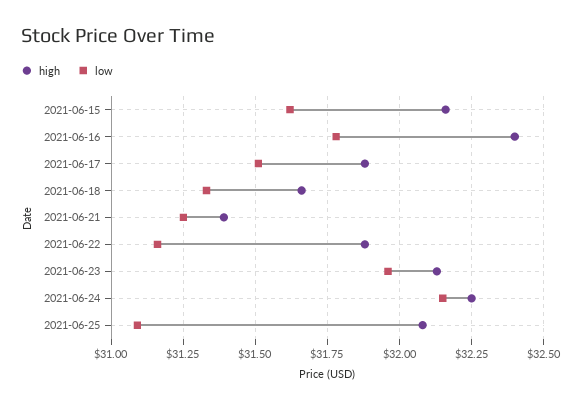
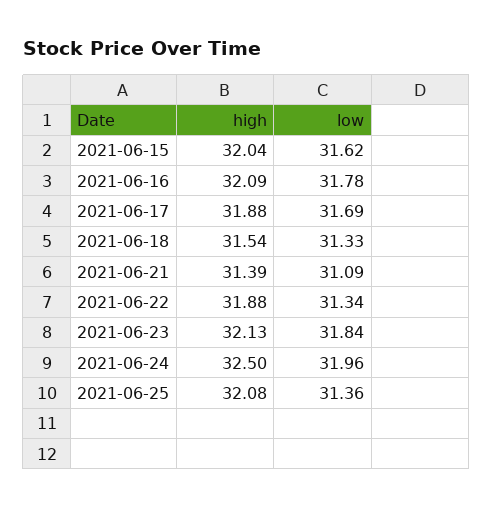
high, 2021-06-15: 32.15 -> 32.04
high, 2021-06-16: 32.4 -> 32.09
low, 2021-06-17: 31.5 -> 31.69
high, 2021-06-18: 31.65 -> 31.54
low, 2021-06-21: 31.25 -> 31.09
low, 2021-06-22: 31.15 -> 31.34
low, 2021-06-23: 31.95 -> 31.84
high, 2021-06-24: 32.25 -> 32.5
low, 2021-06-24: 32.15 -> 31.96
low, 2021-06-25: 31.1 -> 31.36

